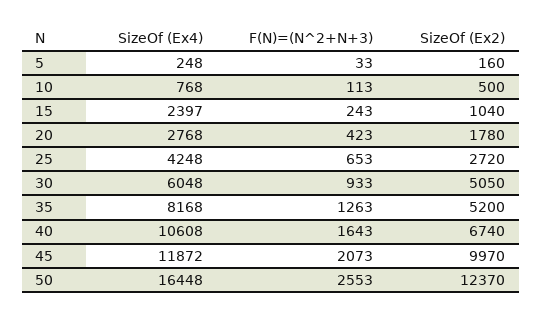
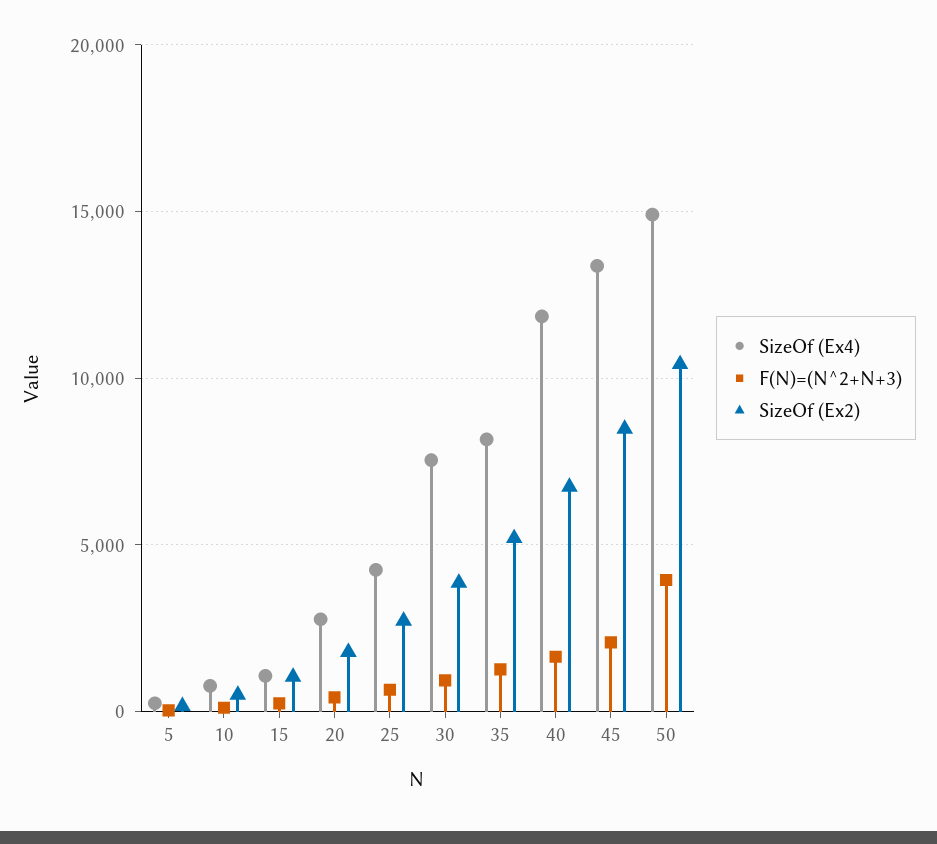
SizeOf (Ex4), 15: 2397 -> 1000
SizeOf (Ex4), 30: 6048 -> 7500
SizeOf (Ex2), 30: 5050 -> 4000
SizeOf (Ex4), 40: 10608 -> 12000
SizeOf (Ex4), 45: 11872 -> 13500
SizeOf (Ex2), 45: 9970 -> 8500
SizeOf (Ex4), 50: 16448 -> 15000
F(N)=(N^2+N+3), 50: 2553 -> 4000
SizeOf (Ex2), 50: 12370 -> 10500

